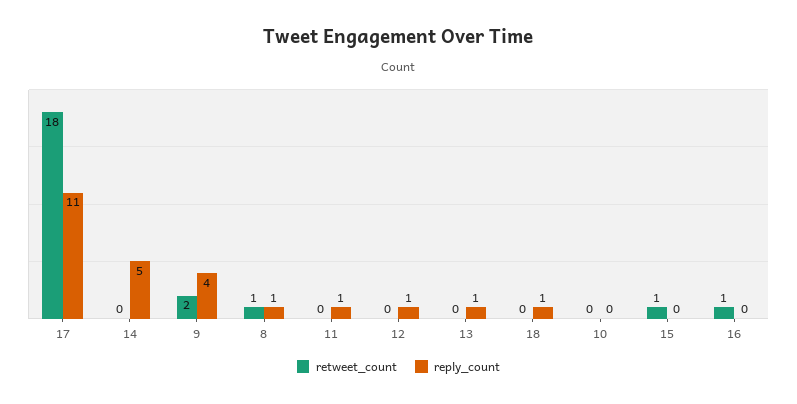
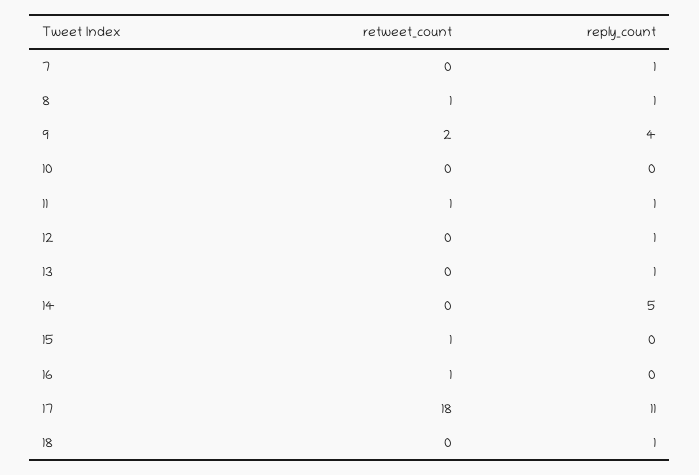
retweet_count, 11: 0 -> 1
retweet_count, 7: none -> 0
reply_count, 7: none -> 1

